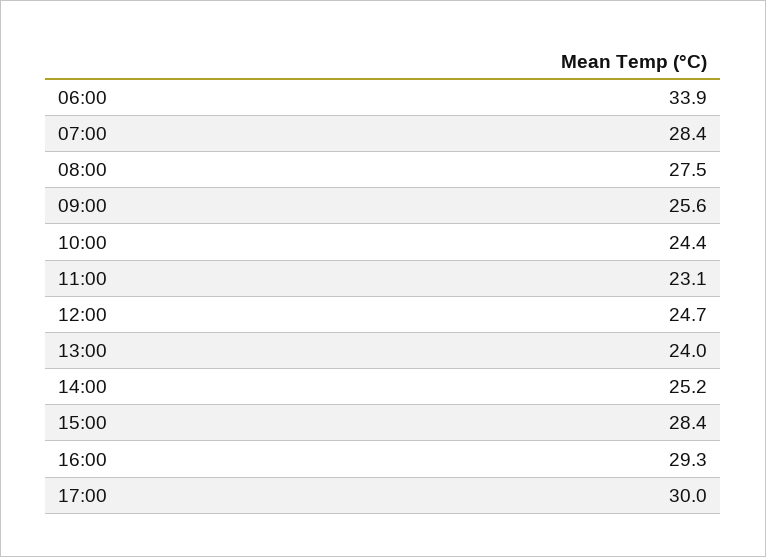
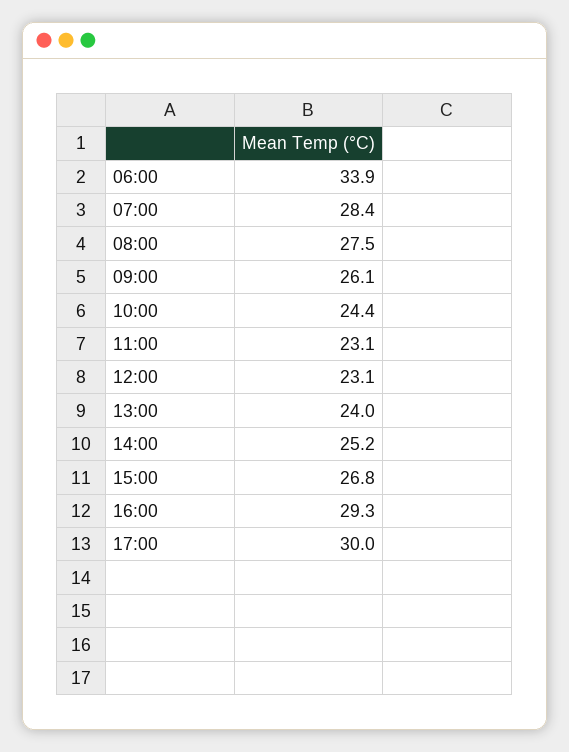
09:00: 25.6 -> 26.1
12:00: 24.7 -> 23.1
15:00: 28.4 -> 26.8

